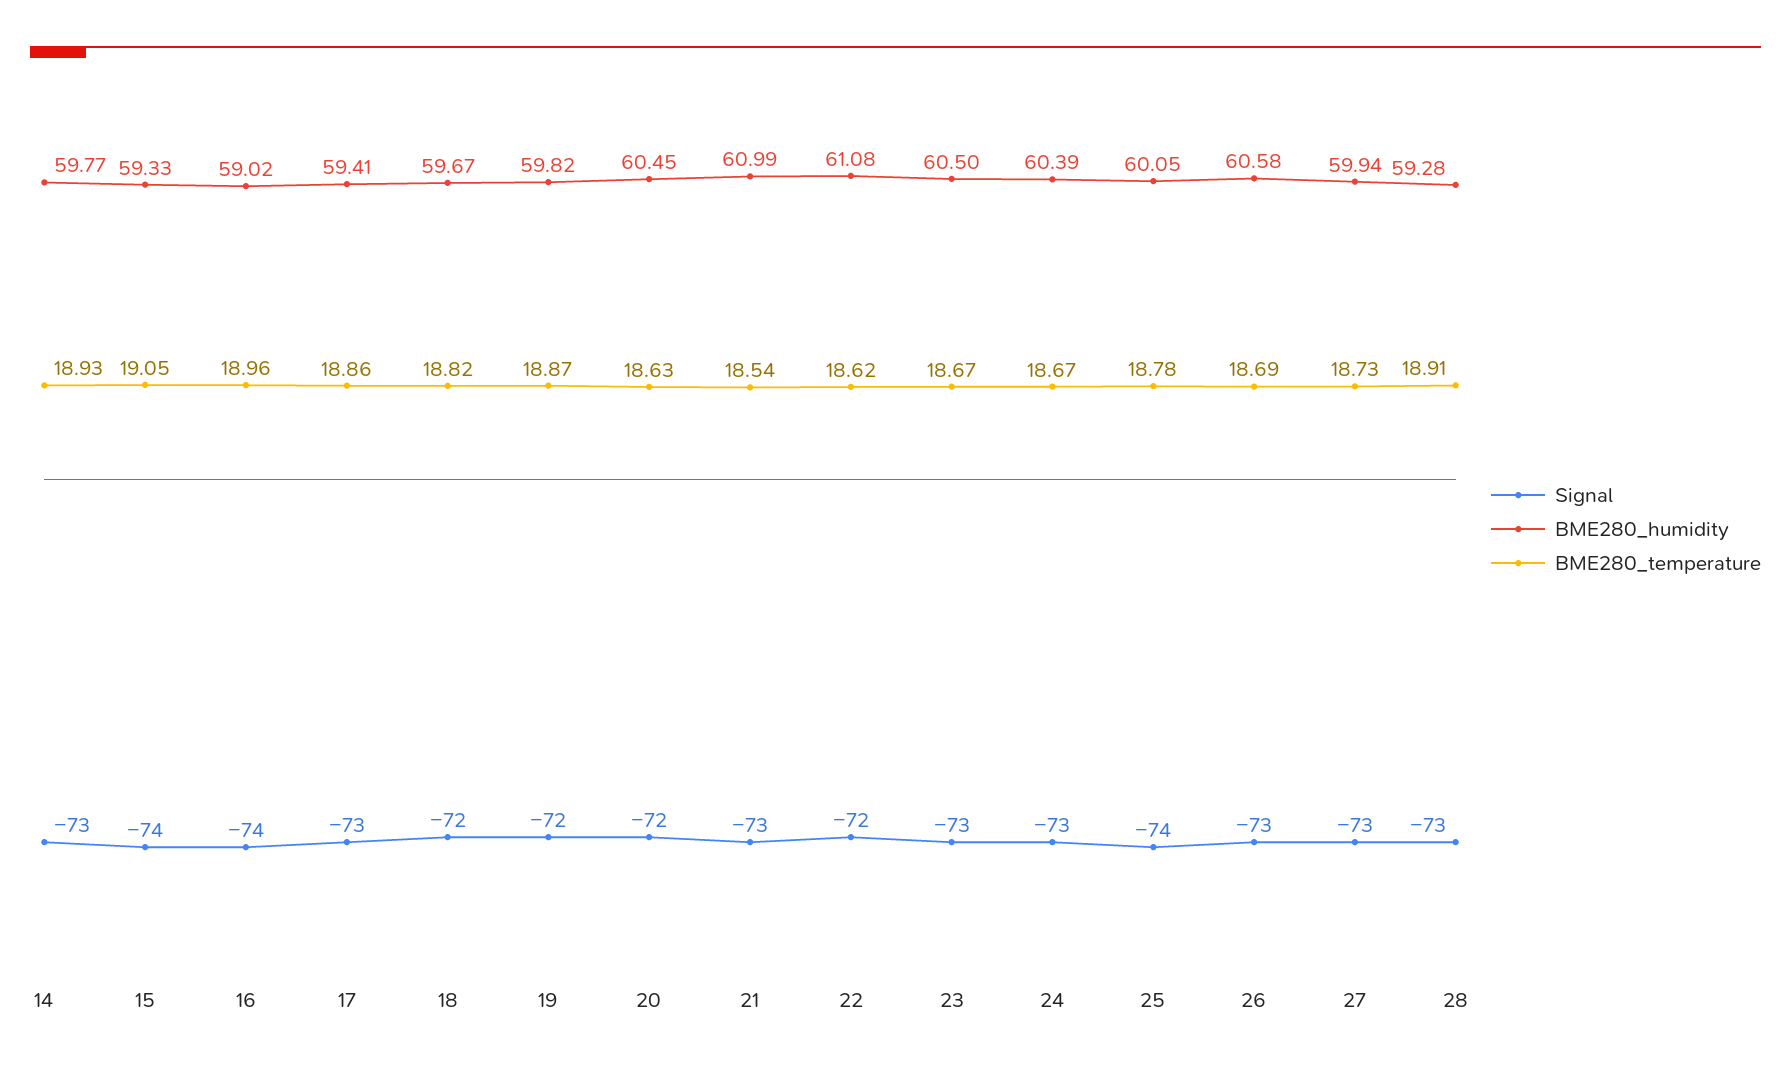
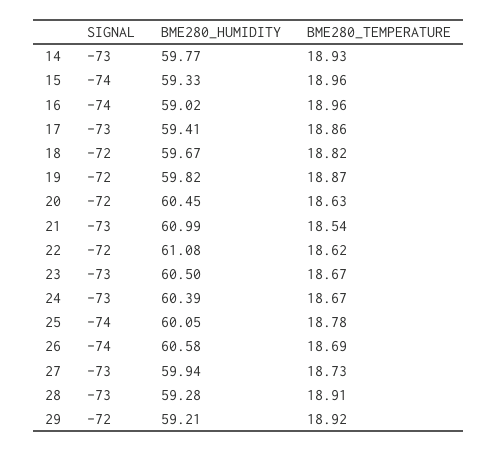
BME280_temperature, 15: 19.05 -> 18.96
Signal, 26: -73 -> -74
Signal, 29: none -> -72
BME280_humidity, 29: none -> 59.21
BME280_temperature, 29: none -> 18.92

